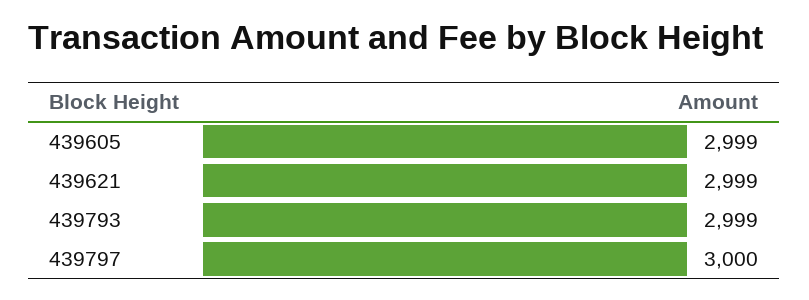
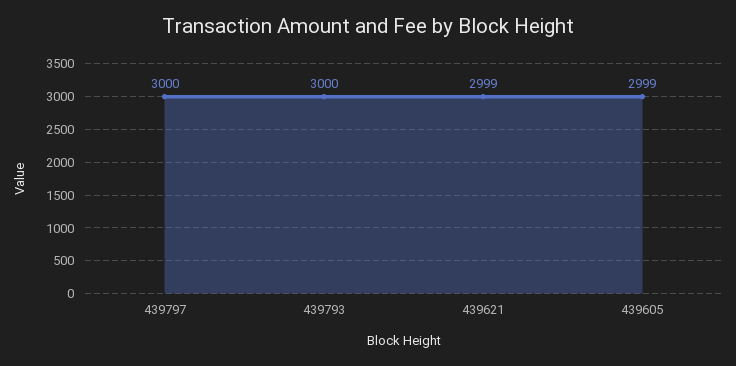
439793: 2999 -> 3000

